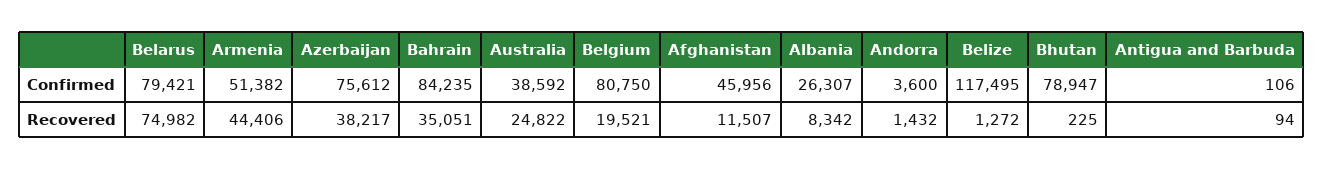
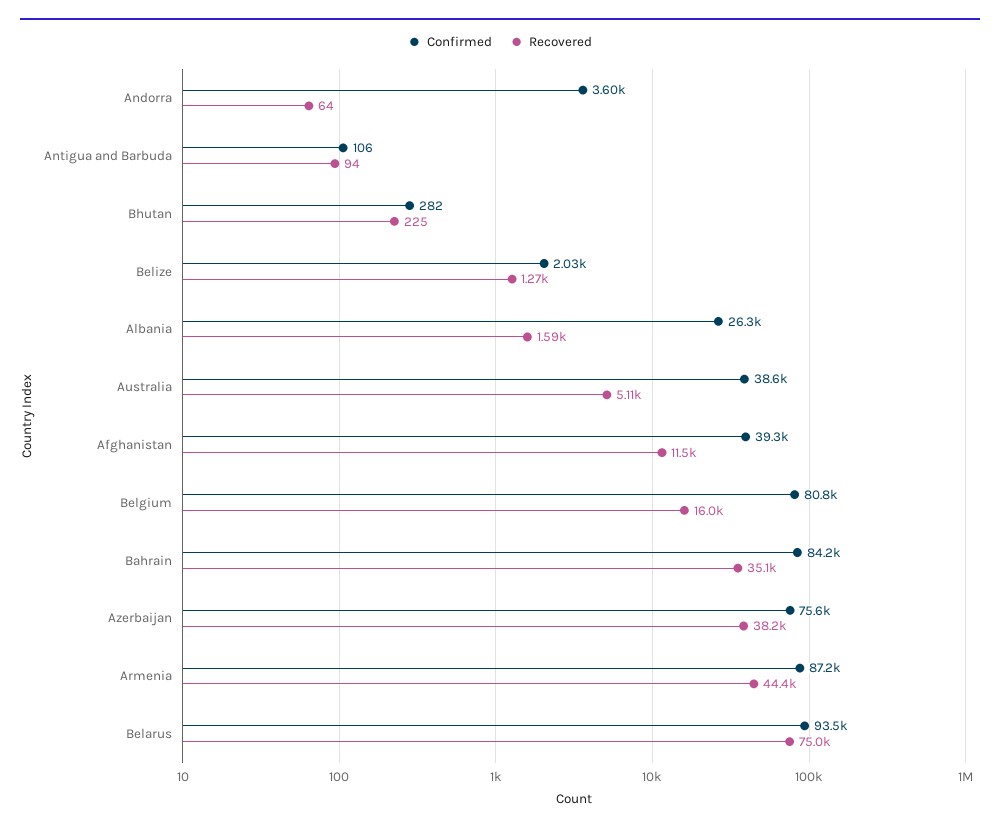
Confirmed, Belarus: 79421 -> 93500
Confirmed, Armenia: 51382 -> 87200
Confirmed, Afghanistan: 45956 -> 39300
Confirmed, Belize: 117495 -> 2030
Confirmed, Bhutan: 78947 -> 282
Recovered, Australia: 24822 -> 5110
Recovered, Belgium: 19521 -> 16000
Recovered, Albania: 8342 -> 1590
Recovered, Andorra: 1432 -> 64

